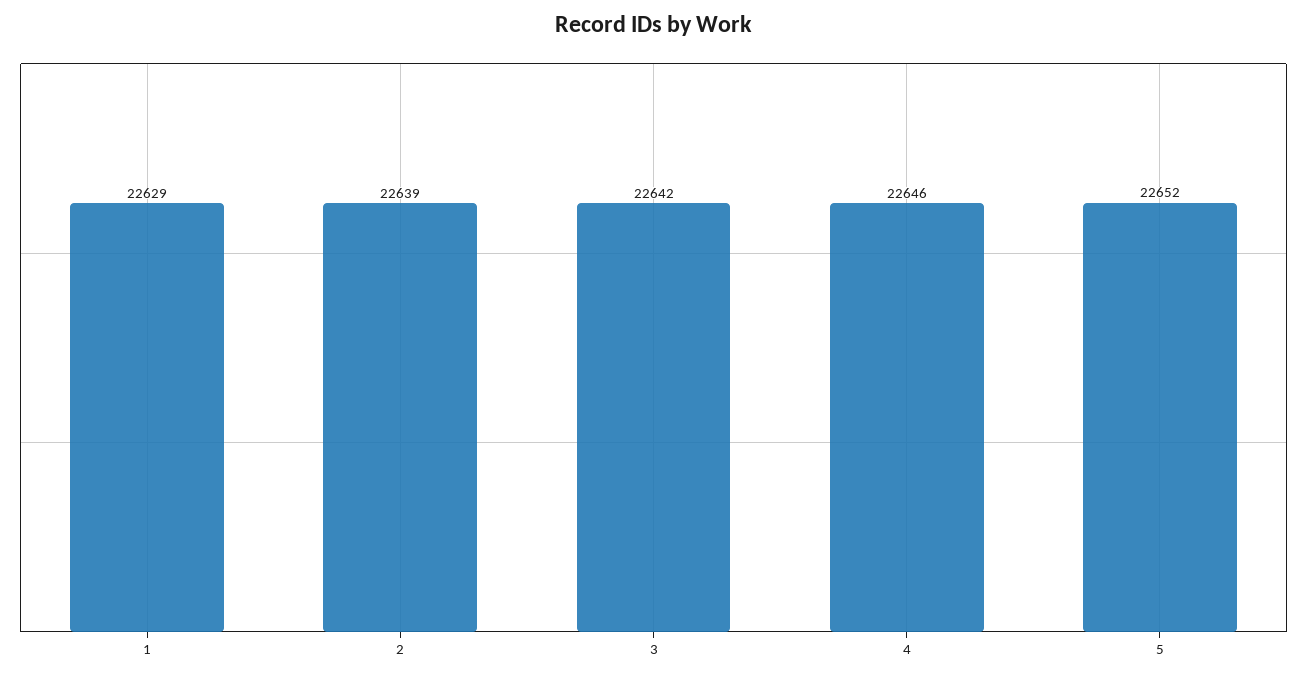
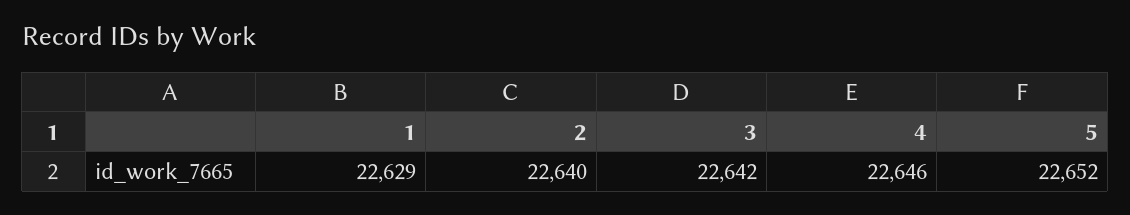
2: 22639 -> 22640

